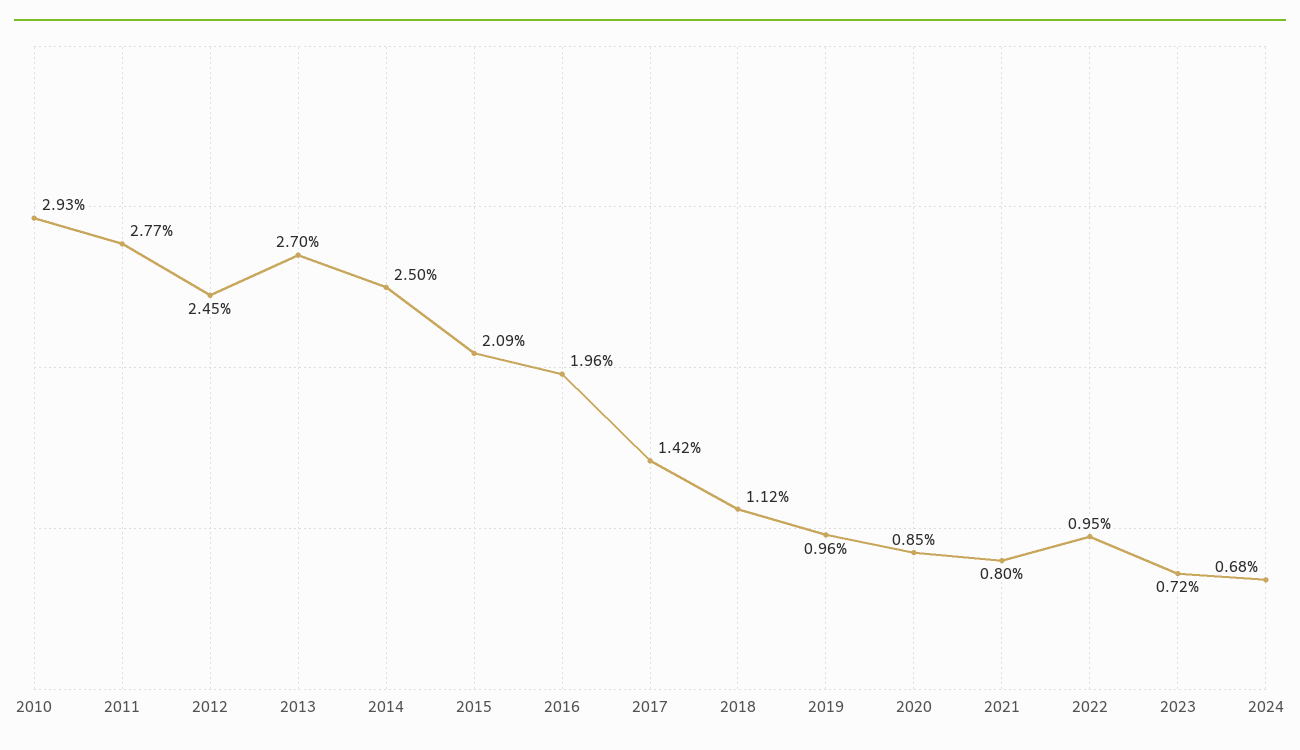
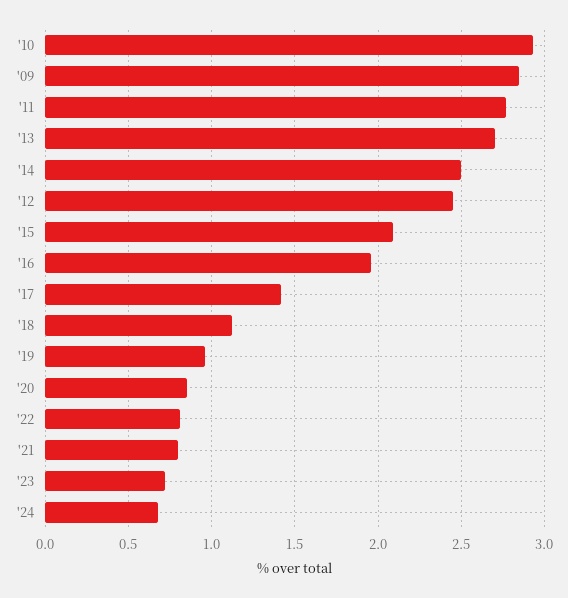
2022: 0.95 -> 0.8
'09: none -> 2.85

